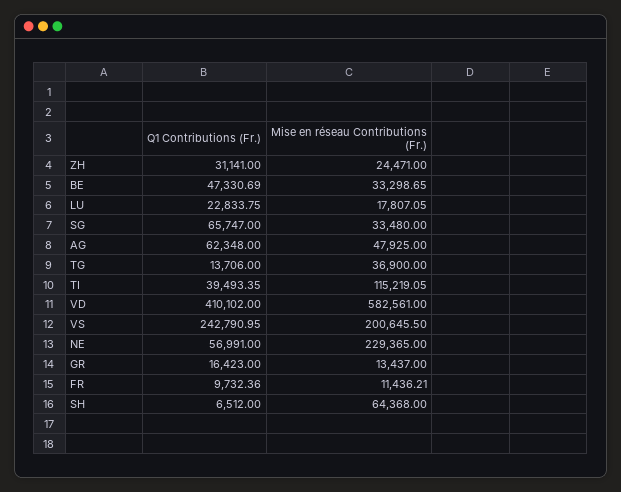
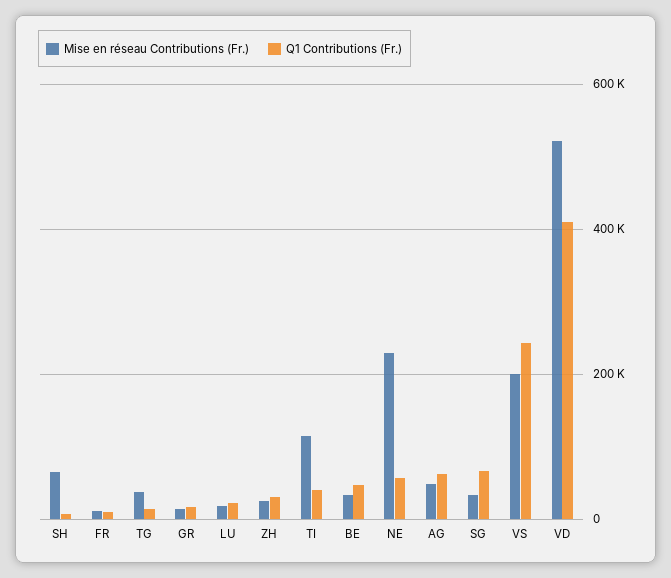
Mise en réseau Contributions (Fr.), VD: 582561 -> 520000

